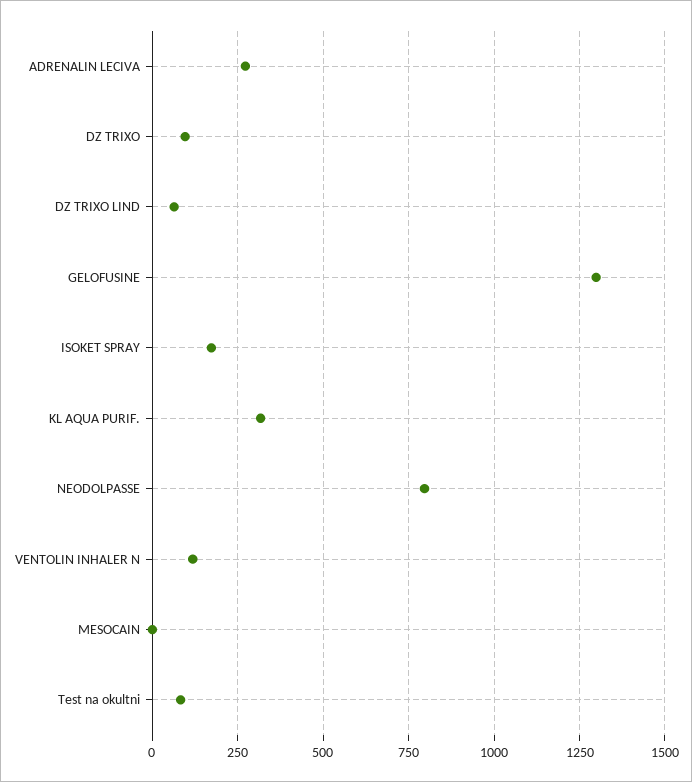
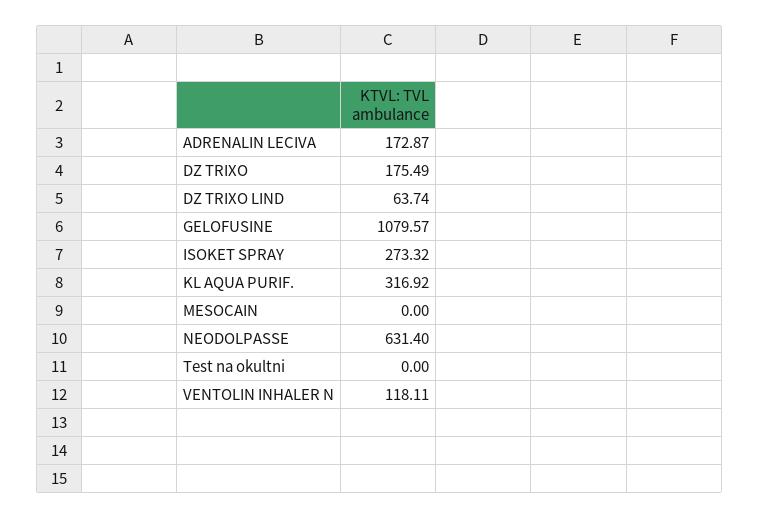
ADRENALIN LECIVA: 275 -> 172.87
DZ TRIXO: 100 -> 175.49
GELOFUSINE: 1300 -> 1079.57
ISOKET SPRAY: 175 -> 273.32
NEODOLPASSE: 800 -> 631.4
Test na okultni: 75 -> 0

